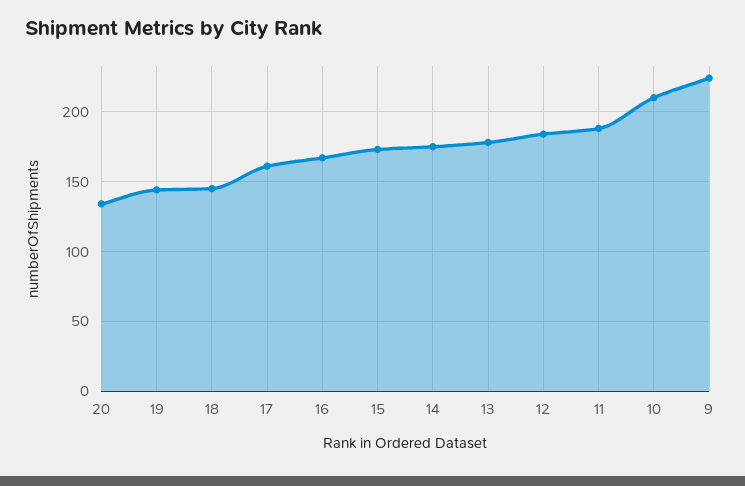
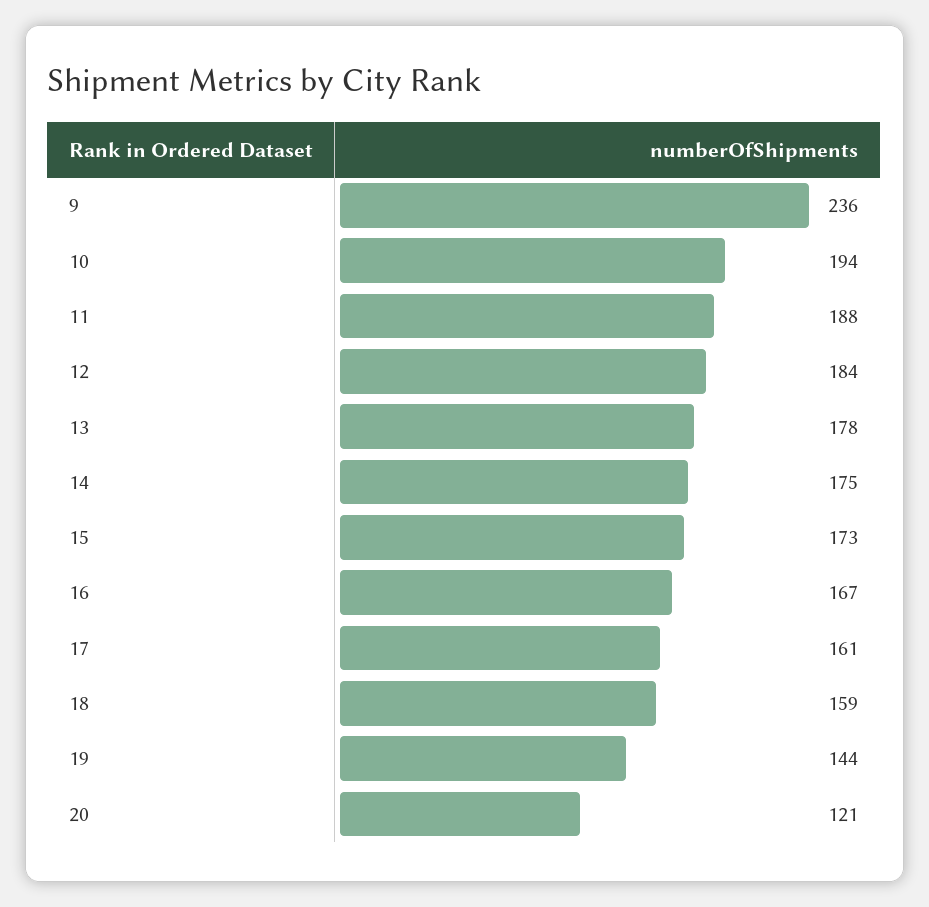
20: 135 -> 121
18: 145 -> 159
10: 210 -> 194
9: 225 -> 236

